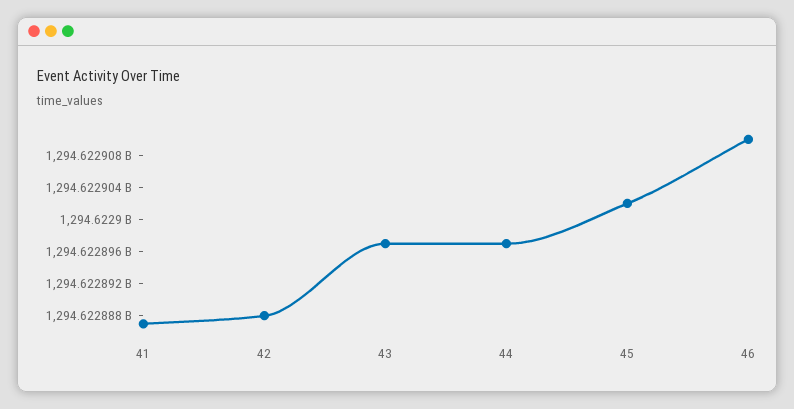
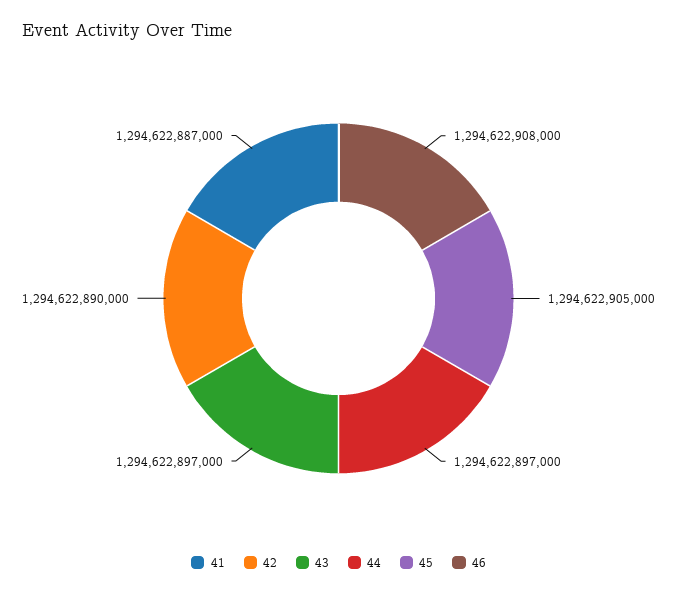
42: 1294622888000 -> 1294622890000
45: 1294622902000 -> 1294622905000
46: 1294622910000 -> 1294622908000

